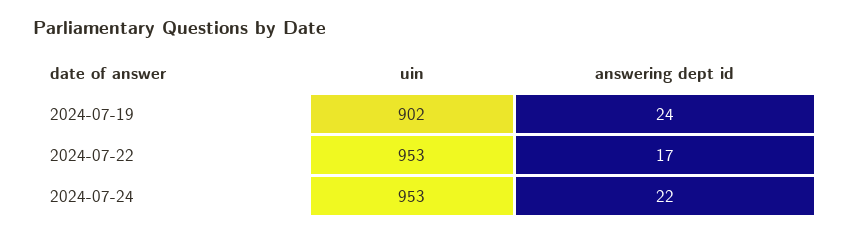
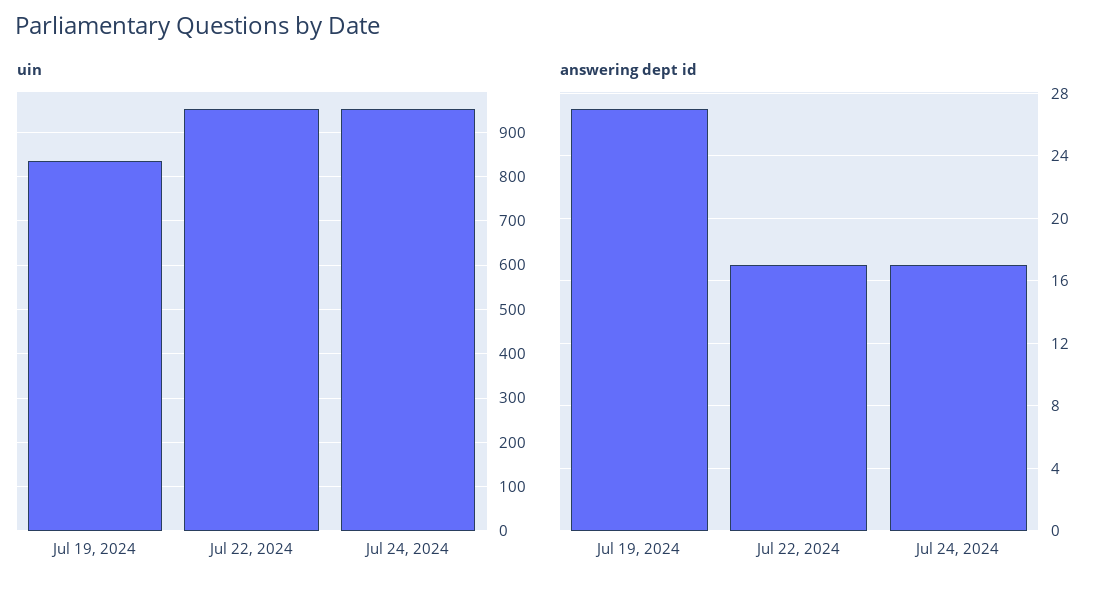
uin, 2024-07-19: 902 -> 840
answering dept id, 2024-07-19: 24 -> 27
answering dept id, 2024-07-24: 22 -> 17

